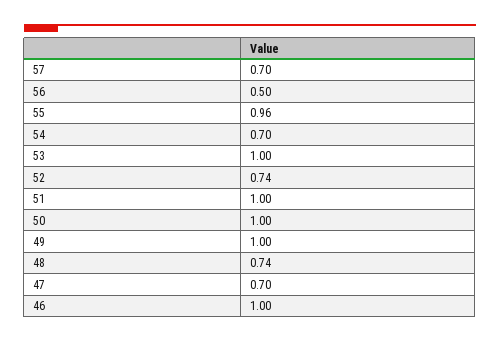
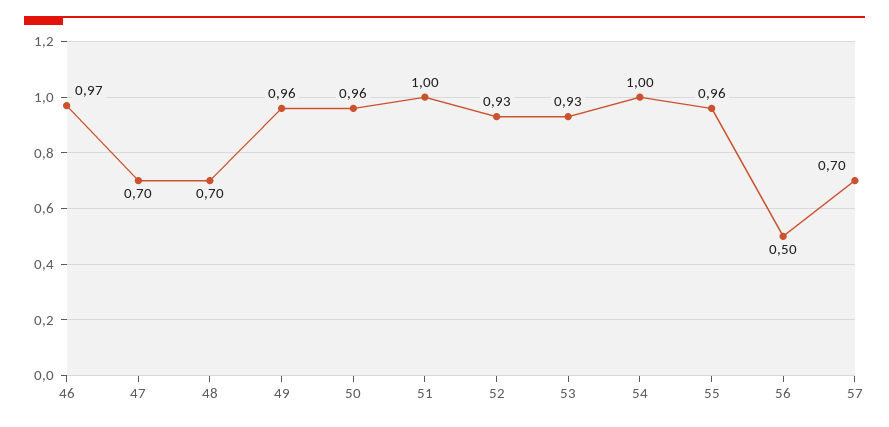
54: 0.7 -> 1
53: 1 -> 0.93
52: 0.74 -> 0.93
50: 1 -> 0.96
49: 1 -> 0.96
48: 0.74 -> 0.7
46: 1 -> 0.97

